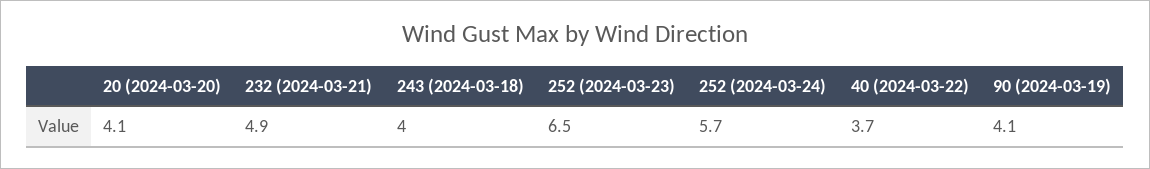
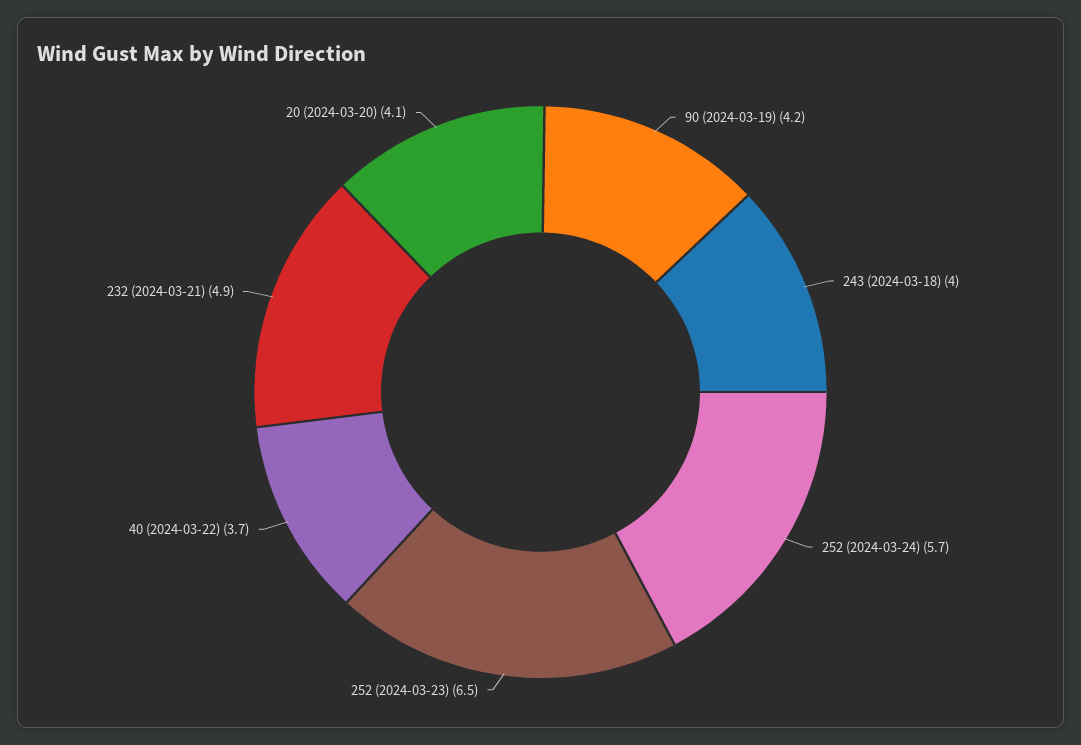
90 (2024-03-19): 4.1 -> 4.2

